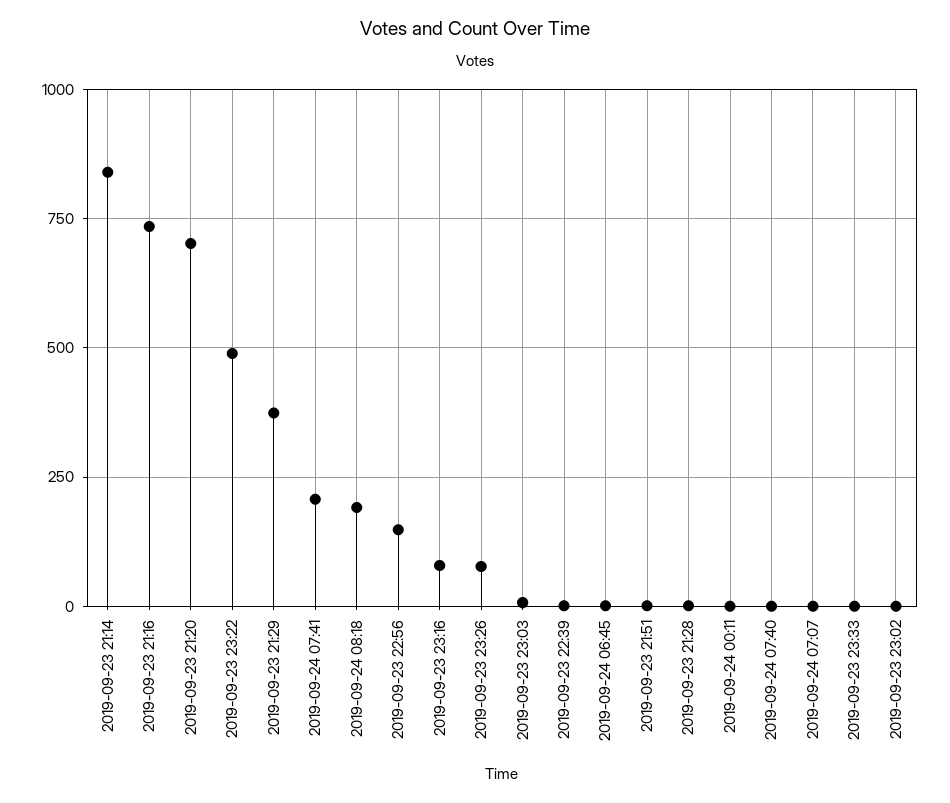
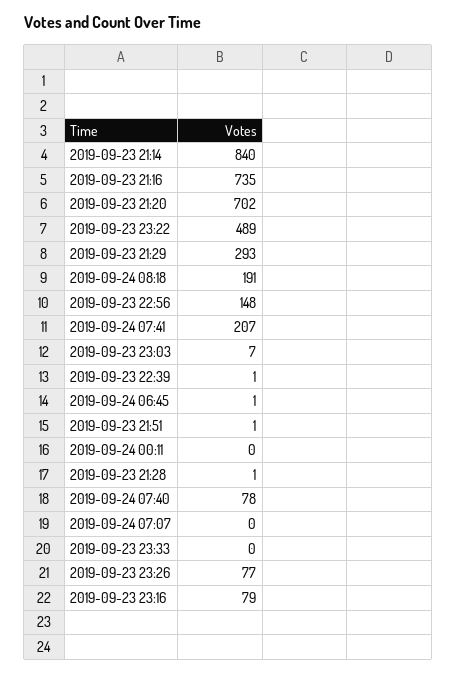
2019-09-23 21:29: 375 -> 293
2019-09-24 07:40: 0 -> 78
2019-09-23 23:02: 0 -> none

